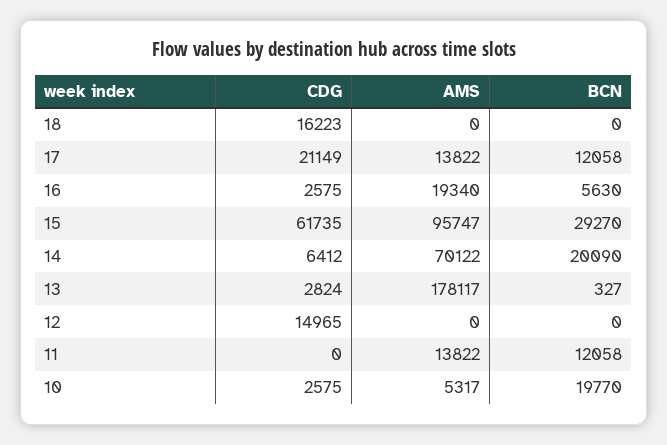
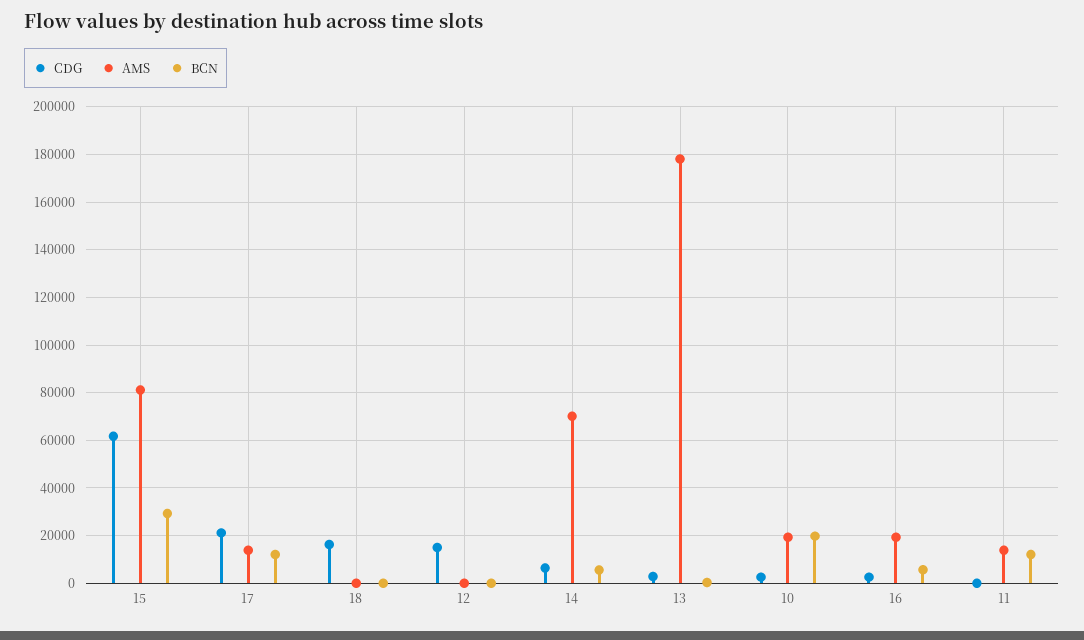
AMS, 15: 95747 -> 80000
BCN, 14: 20090 -> 5000
AMS, 10: 5317 -> 20000

